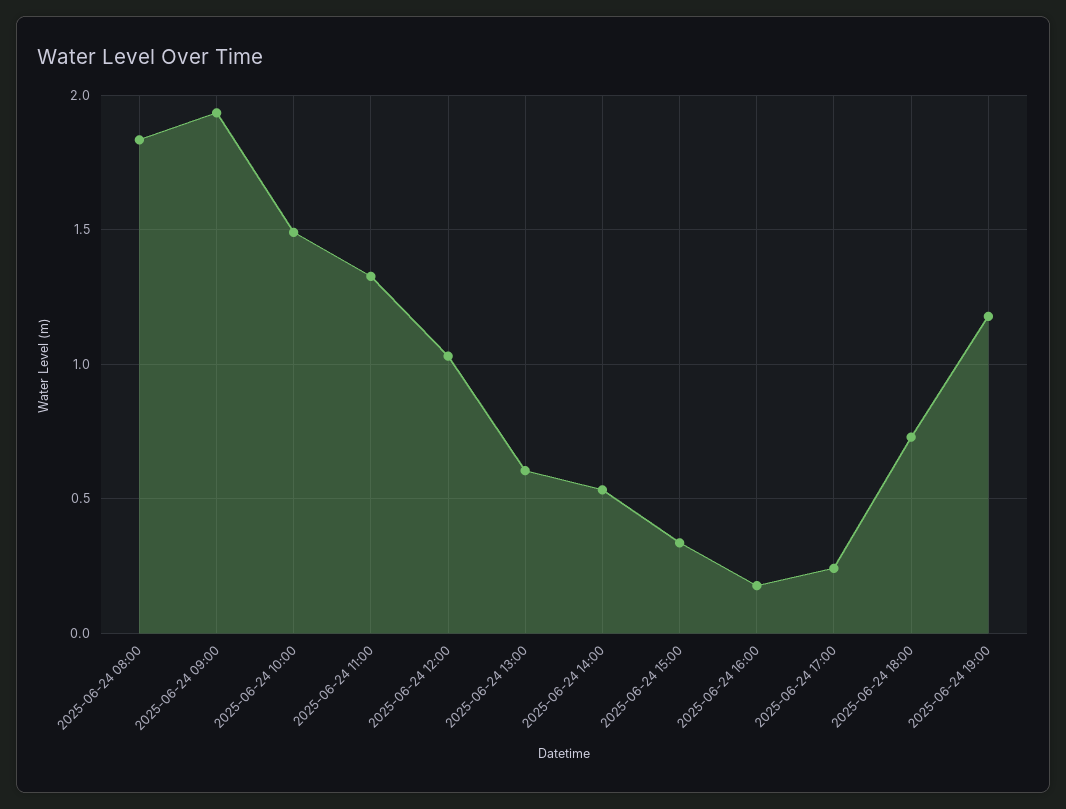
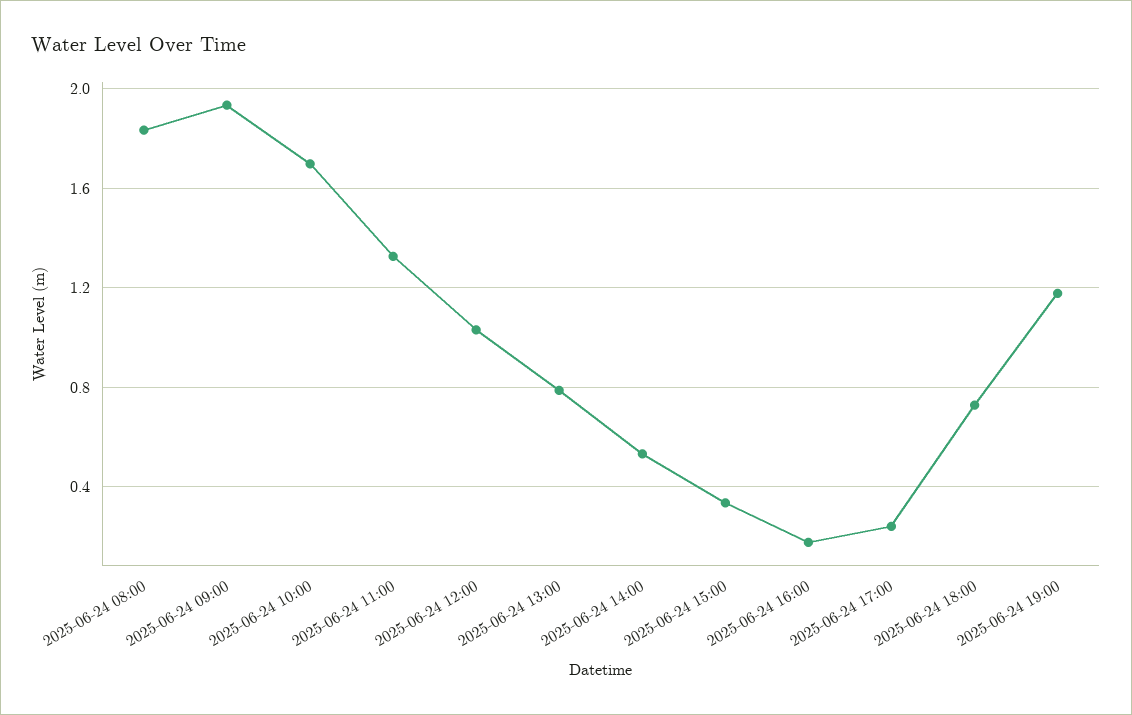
2025-06-24 10:00: 1.5 -> 1.7
2025-06-24 13:00: 0.6 -> 0.8

